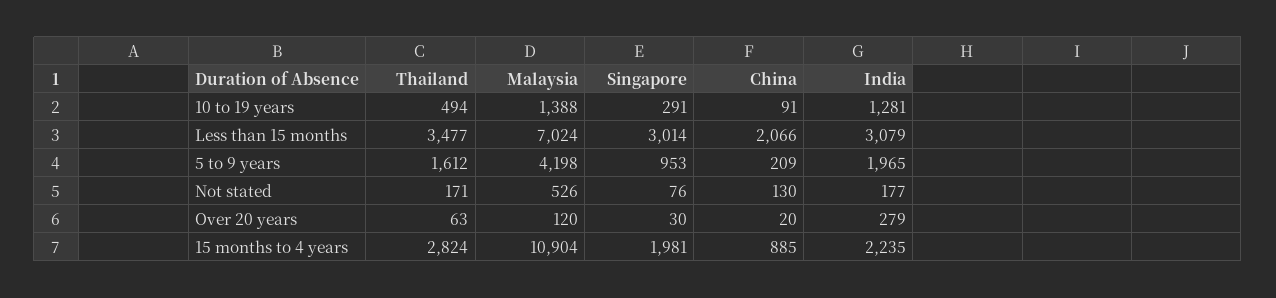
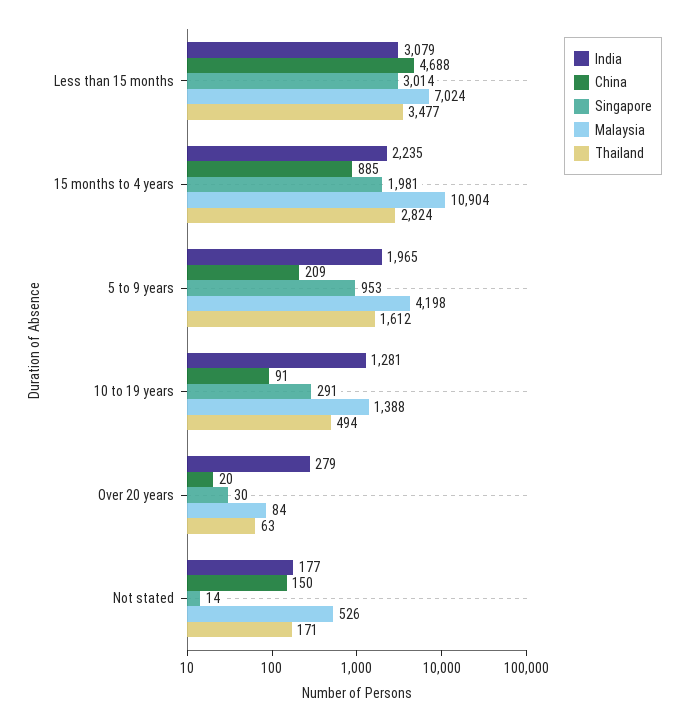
China, Less than 15 months: 2066 -> 4688
Singapore, Not stated: 76 -> 14
China, Not stated: 130 -> 150
Malaysia, Over 20 years: 120 -> 84

